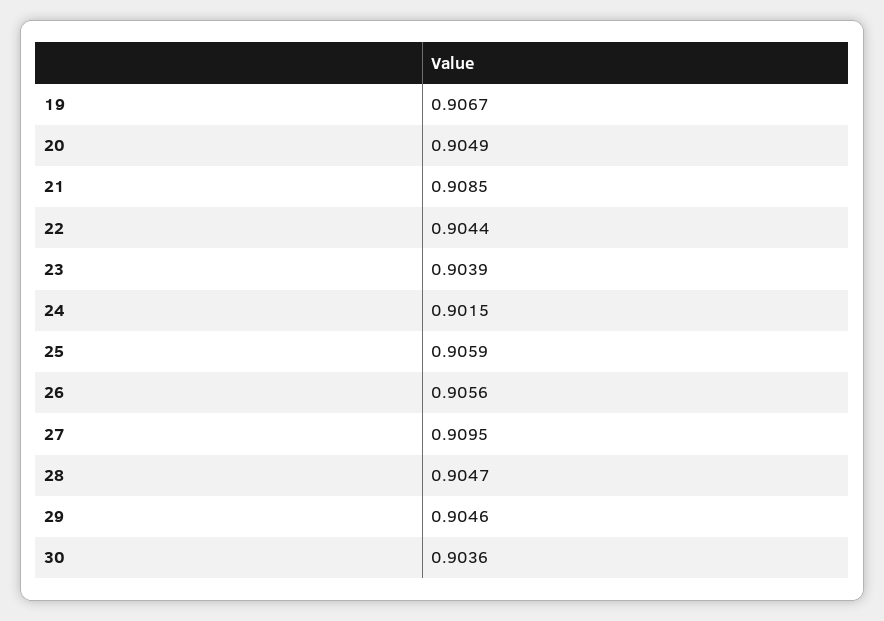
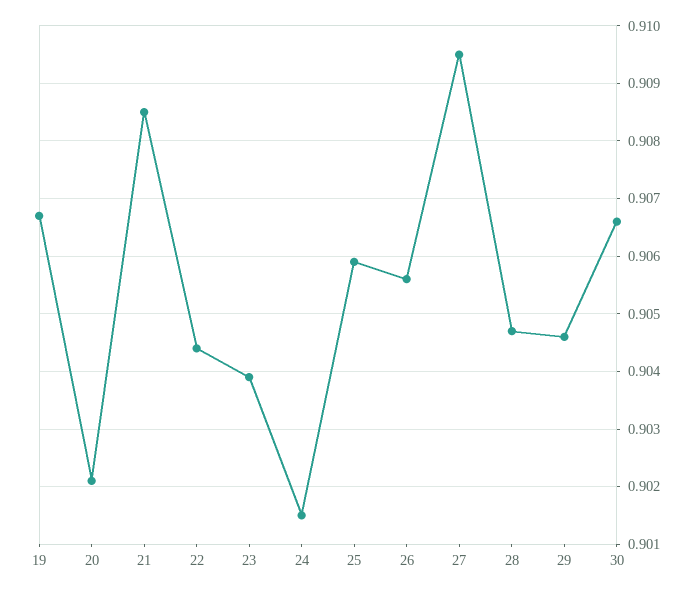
20: 0.9049 -> 0.902
30: 0.9036 -> 0.9065

